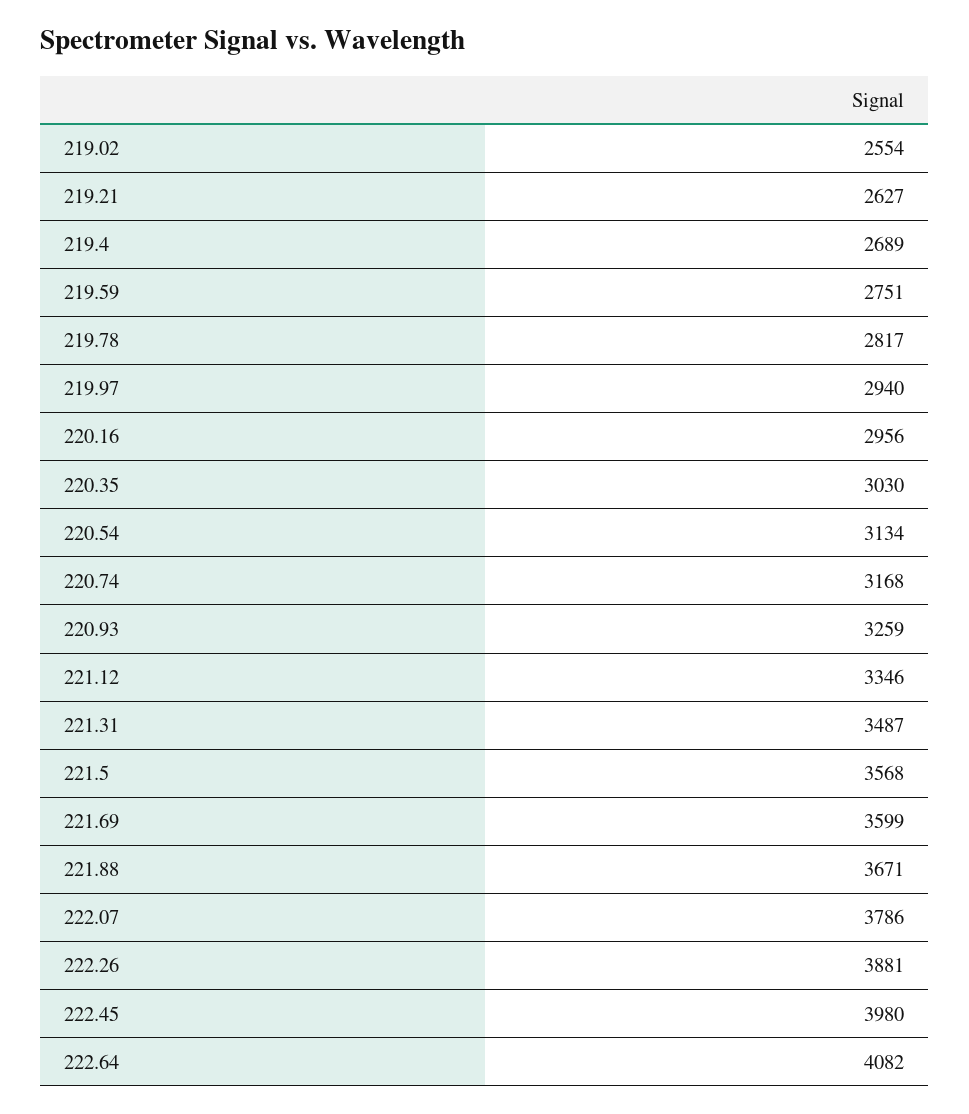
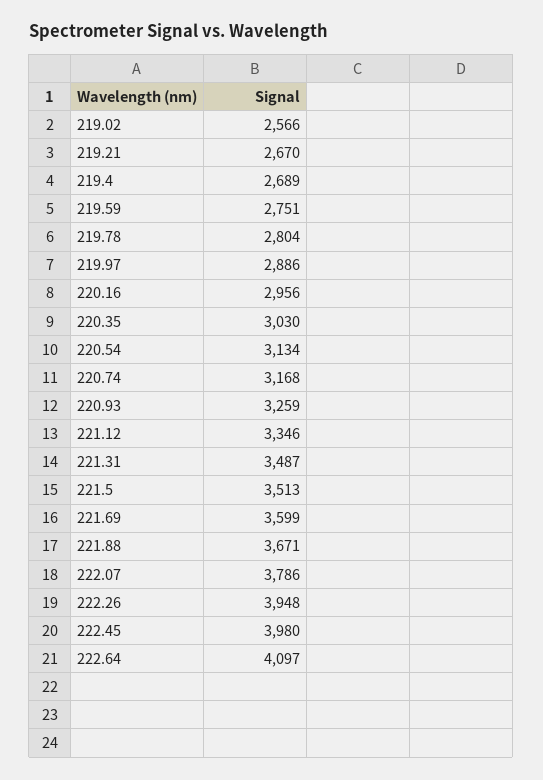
219.02: 2554 -> 2566
219.21: 2627 -> 2670
219.78: 2817 -> 2804
219.97: 2940 -> 2886
221.5: 3568 -> 3513
222.26: 3881 -> 3948
222.64: 4082 -> 4097

